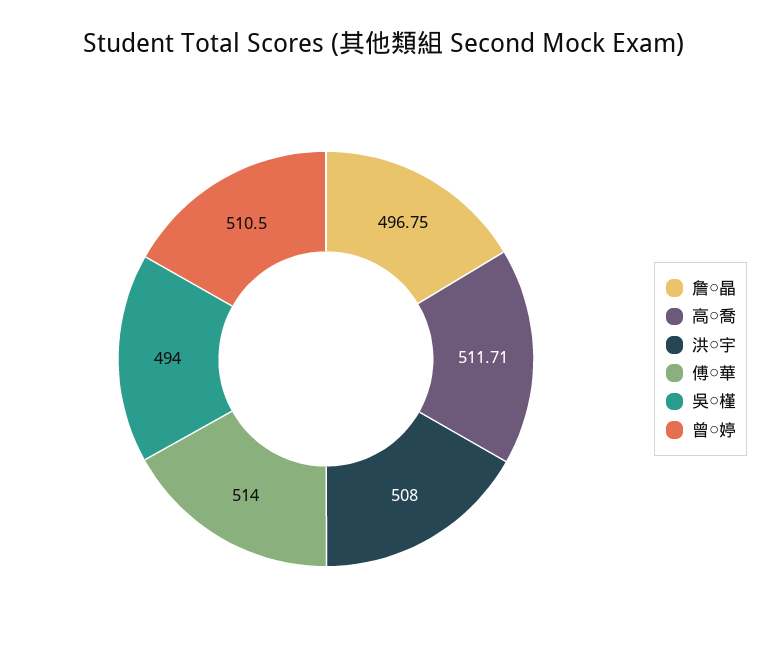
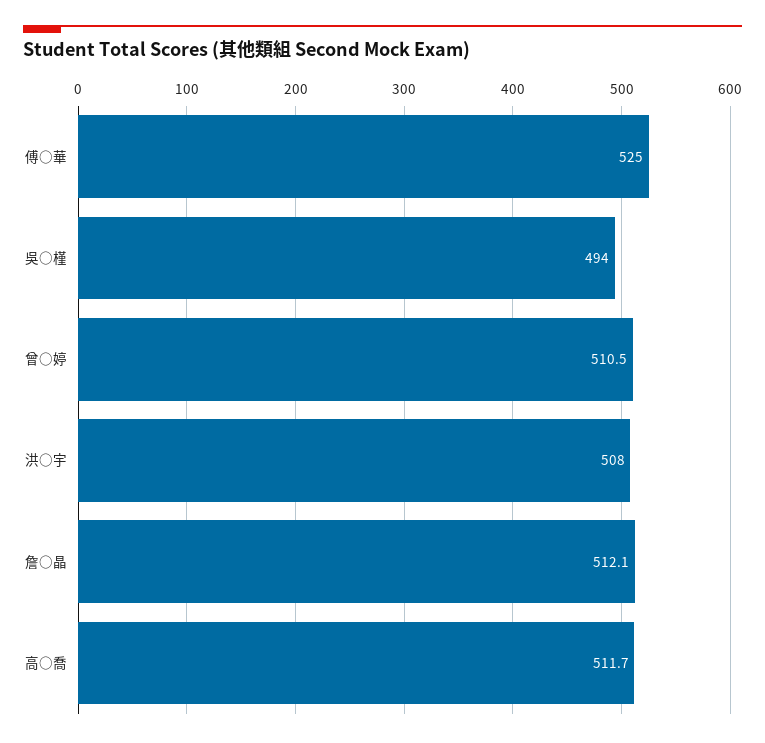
詹○晶: 496.75 -> 512.1
傅○華: 514 -> 525

